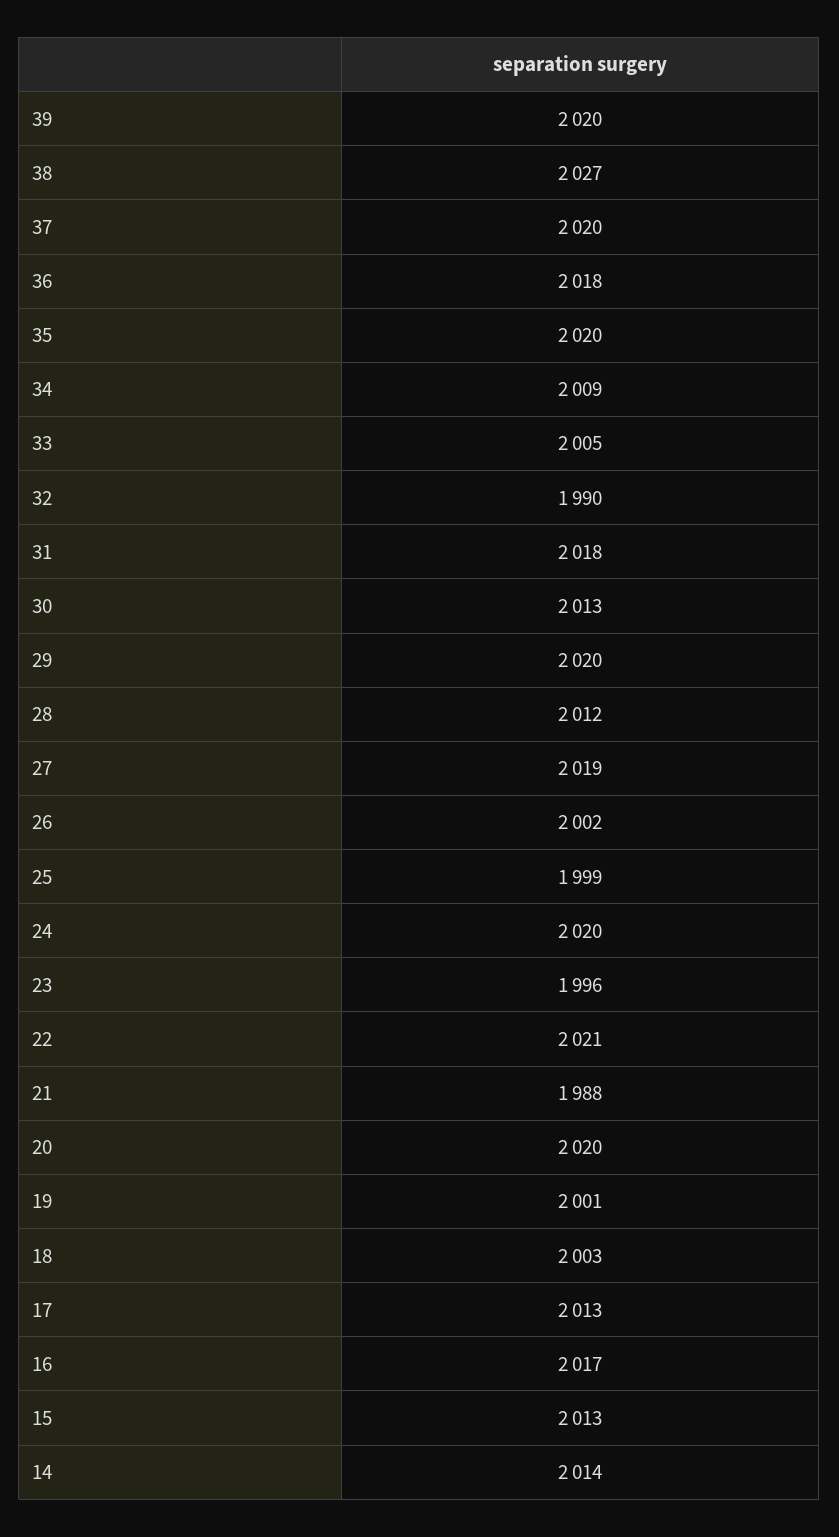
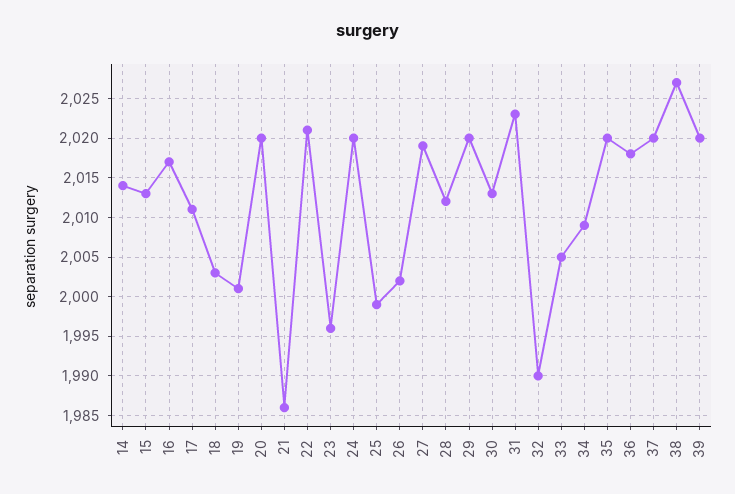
31: 2018 -> 2023
21: 1988 -> 1986
17: 2013 -> 2011

